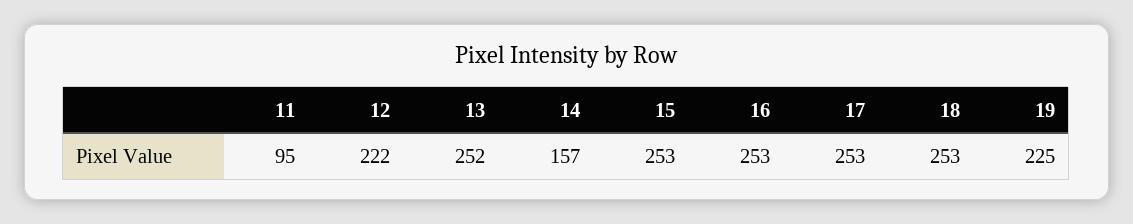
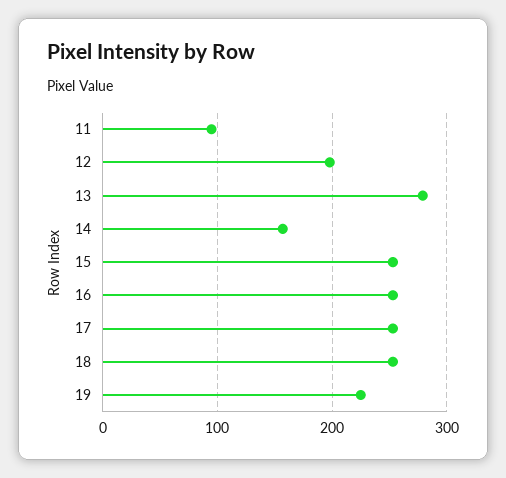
12: 222 -> 200
13: 252 -> 280

